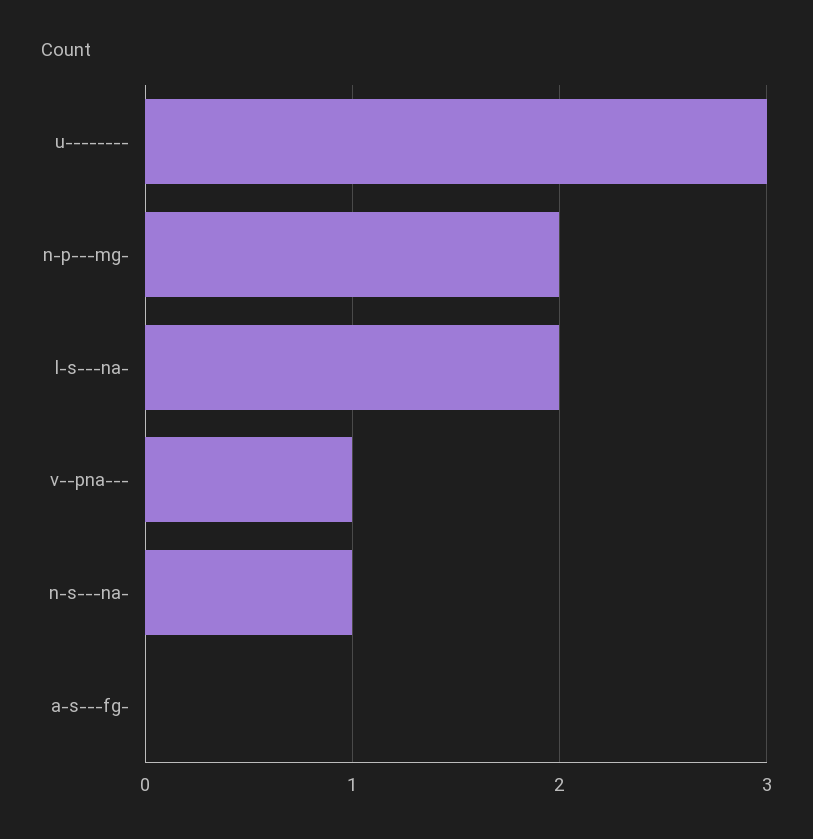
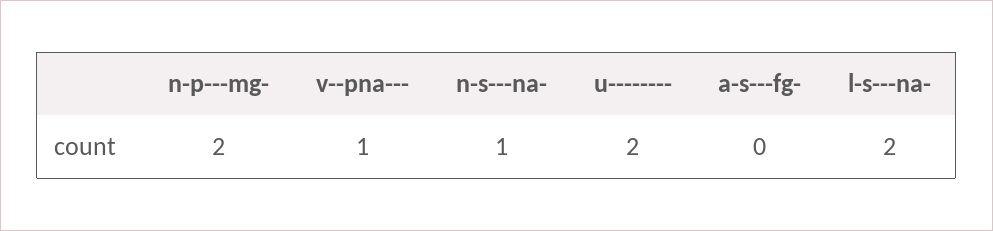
u--------: 3 -> 2

